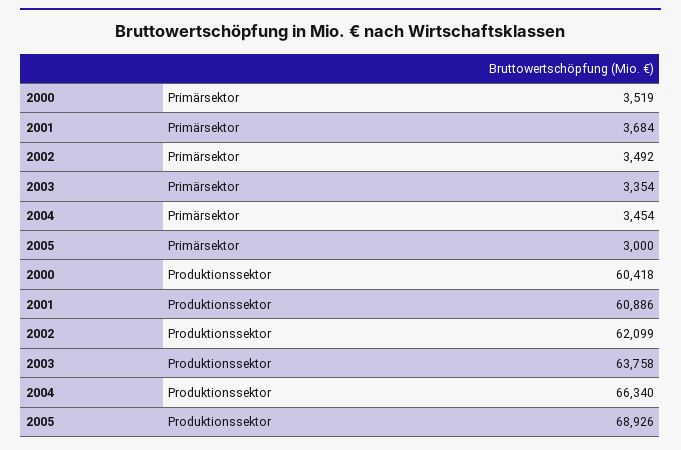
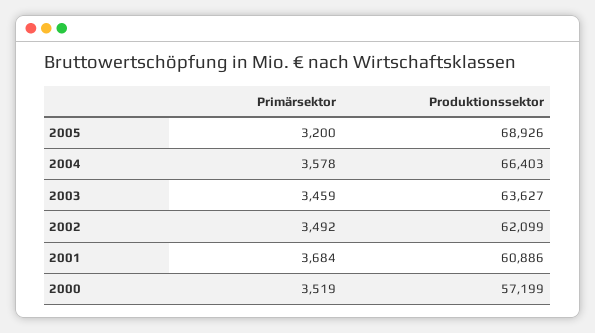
2003, Primärsektor: 3354 -> 3459
2004, Primärsektor: 3454 -> 3578
2005, Primärsektor: 3000 -> 3200
2000, Produktionssektor: 60418 -> 57199
2003, Produktionssektor: 63758 -> 63627
2004, Produktionssektor: 66340 -> 66403

